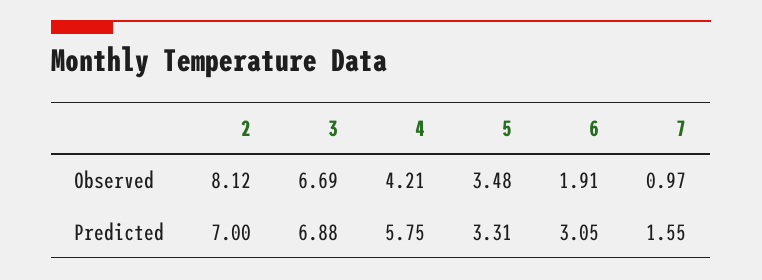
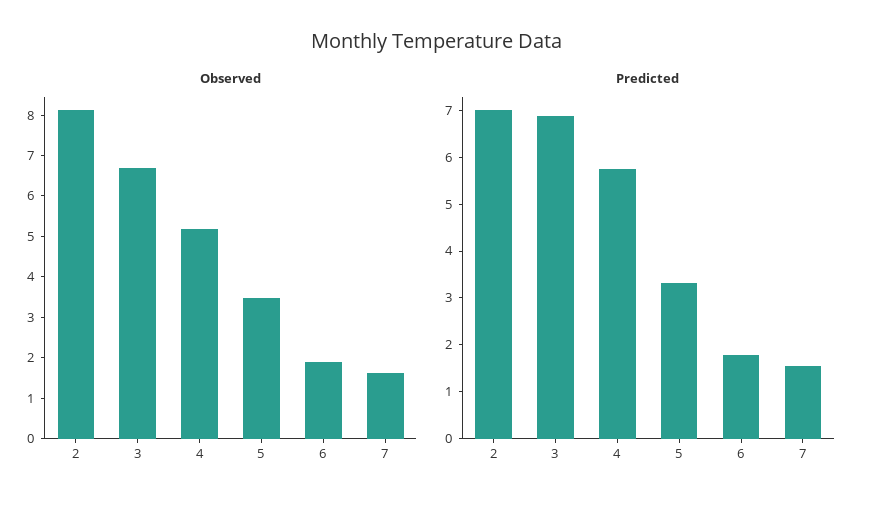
Observed, 4: 4.21 -> 5.2
Observed, 7: 0.97 -> 1.6
Predicted, 6: 3.05 -> 1.8

